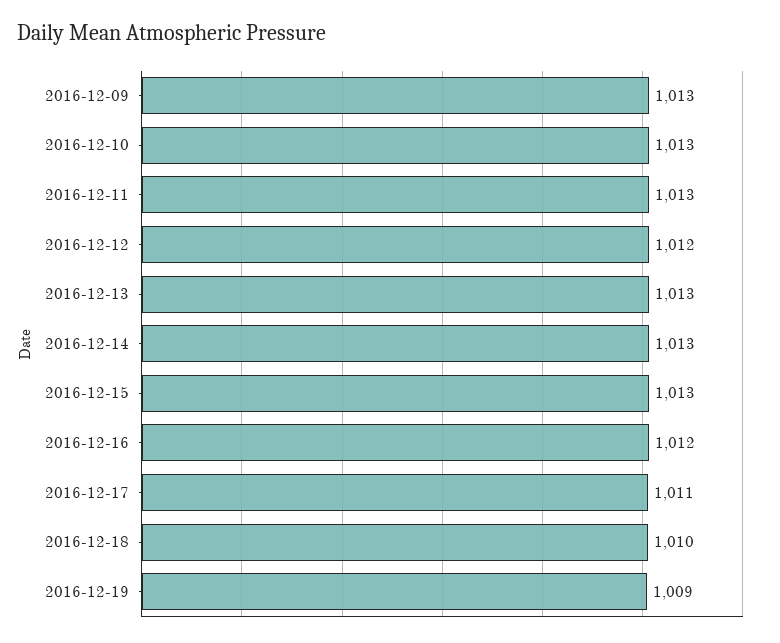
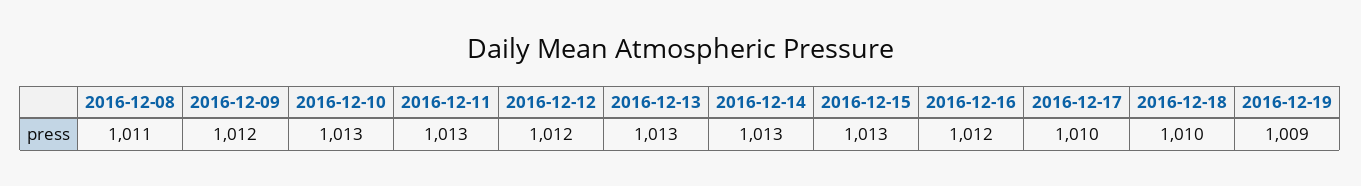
2016-12-09: 1013 -> 1012
2016-12-17: 1011 -> 1010
2016-12-08: none -> 1011

